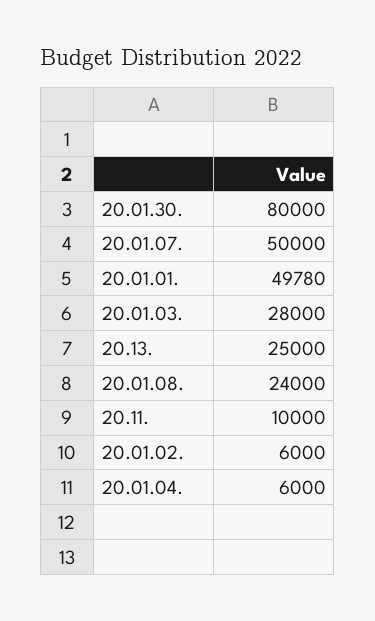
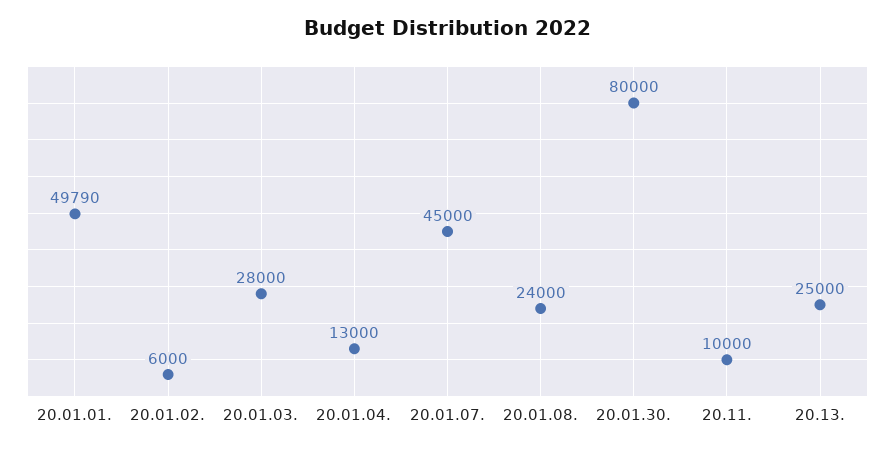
20.01.07.: 50000 -> 45000
20.01.01.: 49780 -> 49790
20.01.04.: 6000 -> 13000

